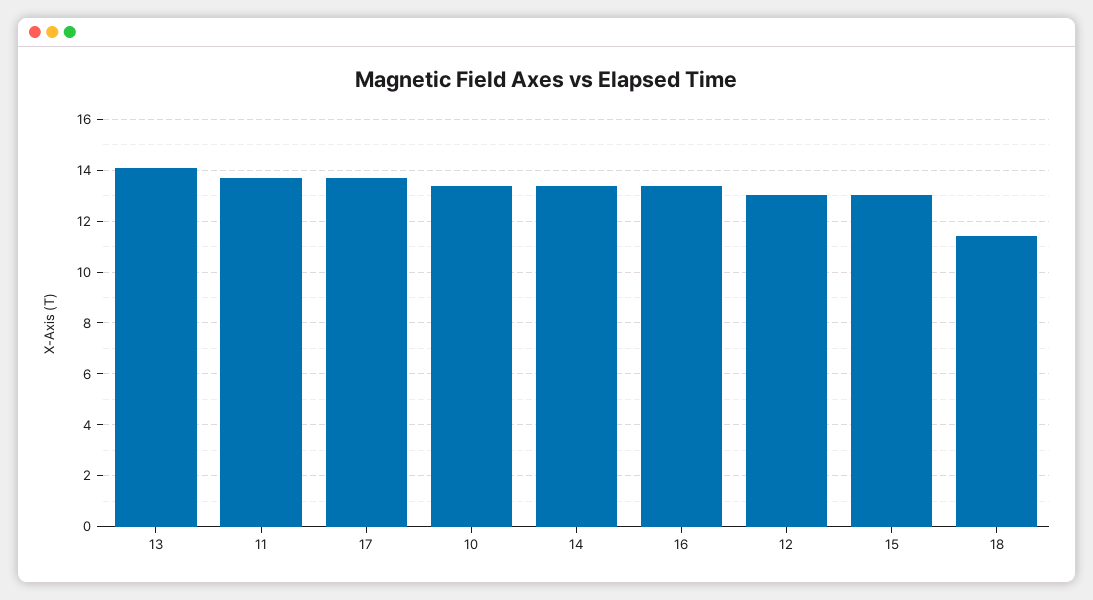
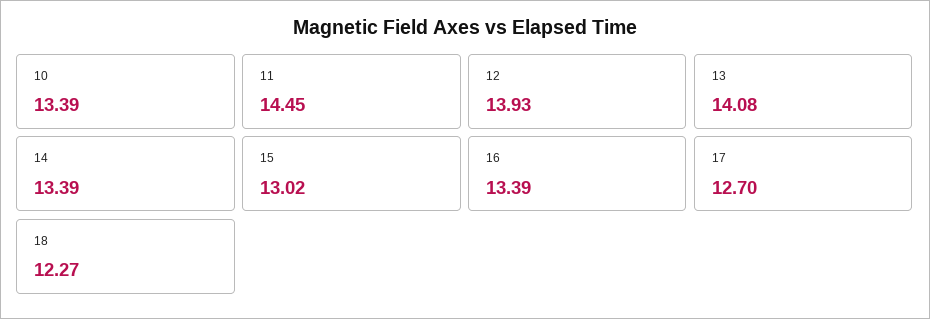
11: 13.75 -> 14.45
17: 13.75 -> 12.7
12: 13 -> 13.93
18: 11.5 -> 12.27

